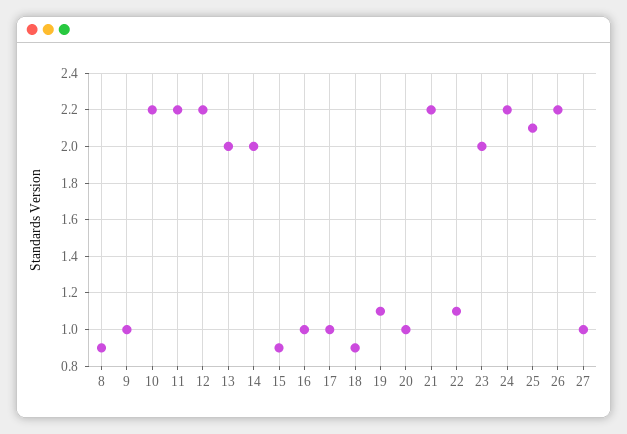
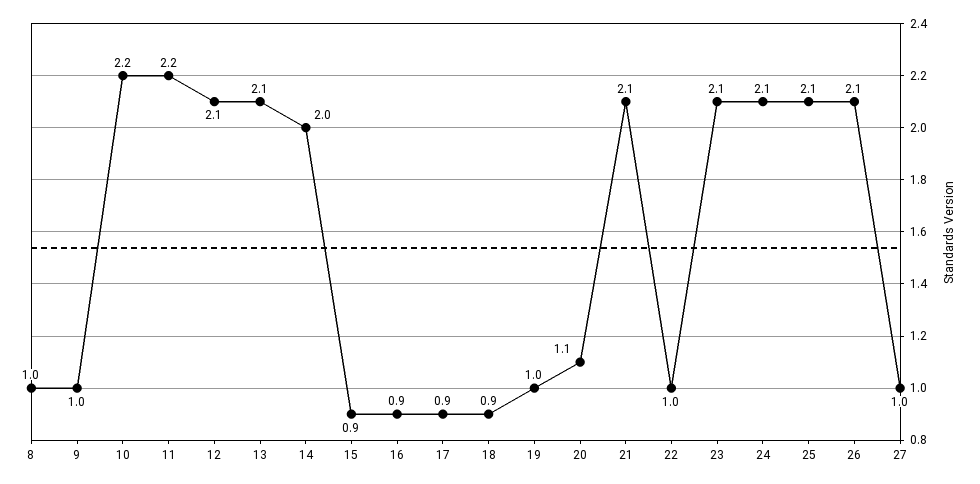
8: 0.9 -> 1
12: 2.2 -> 2.1
13: 2 -> 2.1
16: 1 -> 0.9
17: 1 -> 0.9
19: 1.1 -> 1
20: 1 -> 1.1
21: 2.2 -> 2.1
22: 1.1 -> 1
23: 2 -> 2.1
24: 2.2 -> 2.1
26: 2.2 -> 2.1

